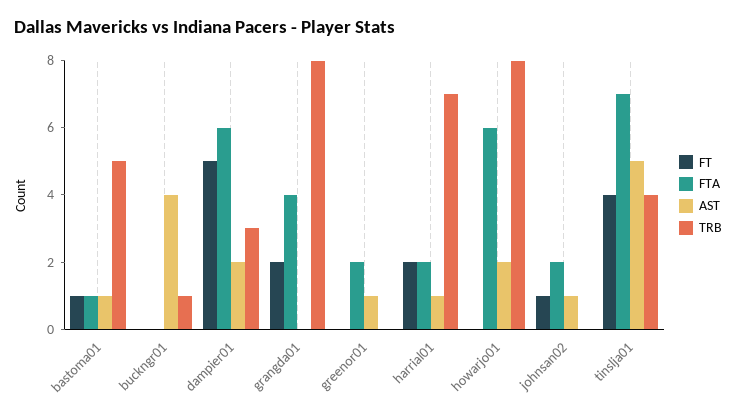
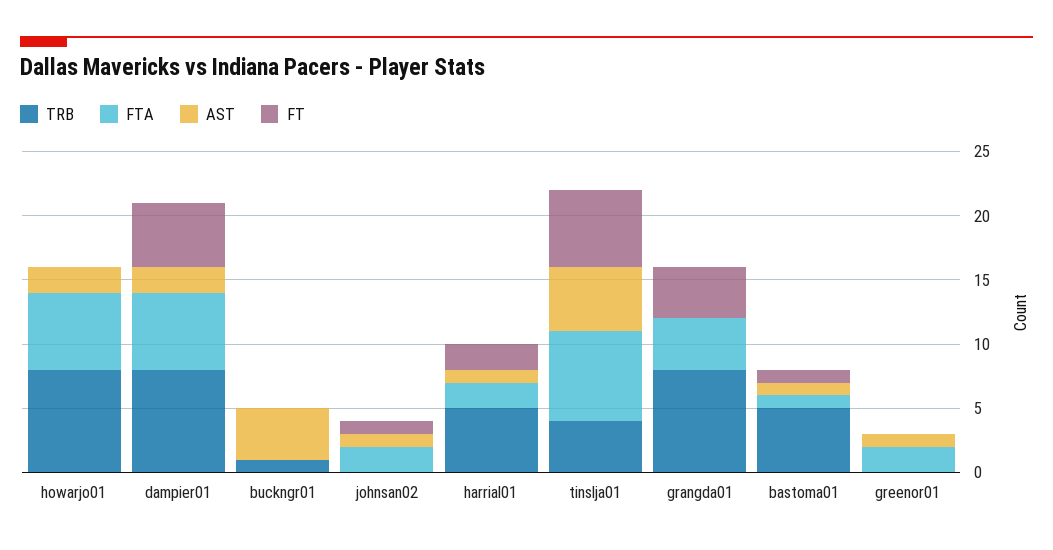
TRB, dampier01: 3 -> 8
FT, grangda01: 2 -> 4
TRB, harrial01: 7 -> 5
FT, tinslja01: 4 -> 6

